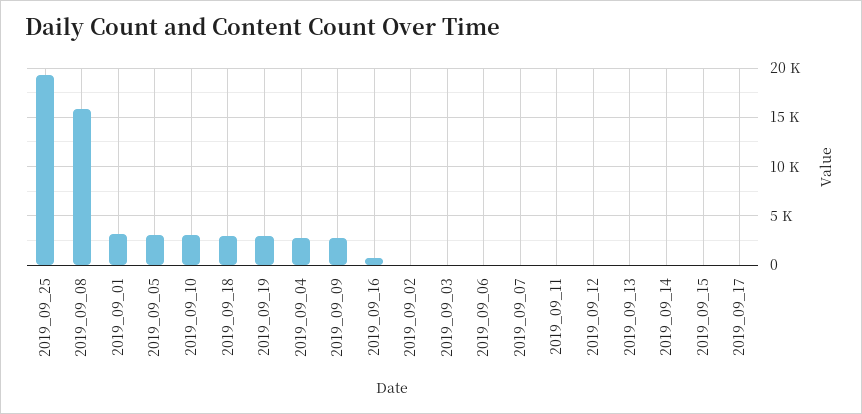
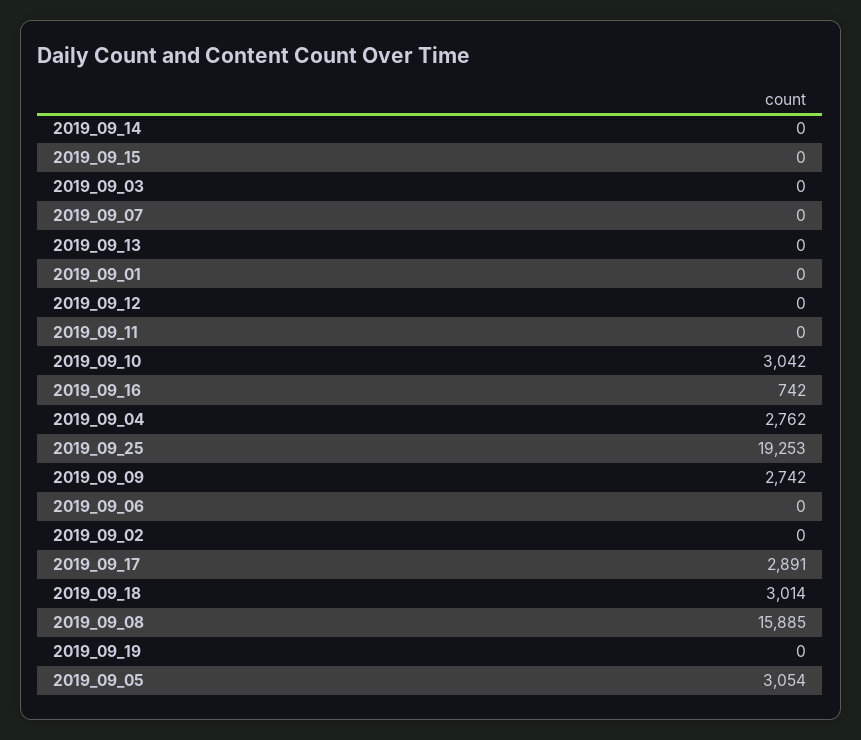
2019_09_01: 3000 -> 0
2019_09_19: 3000 -> 0
2019_09_17: 0 -> 2891

